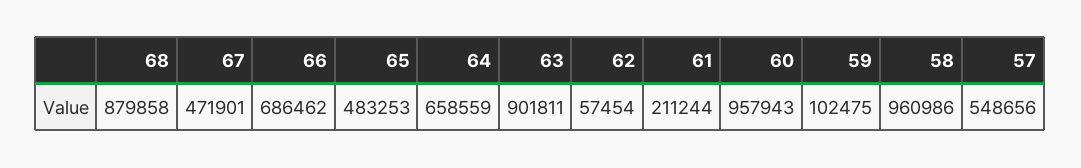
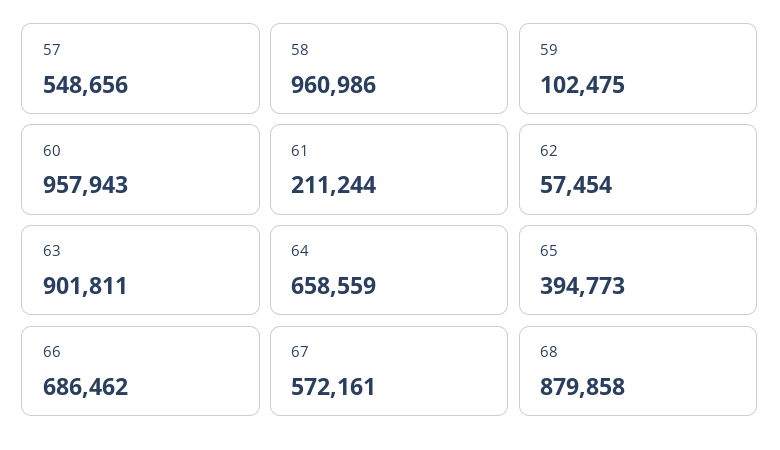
67: 471901 -> 572161
65: 483253 -> 394773

